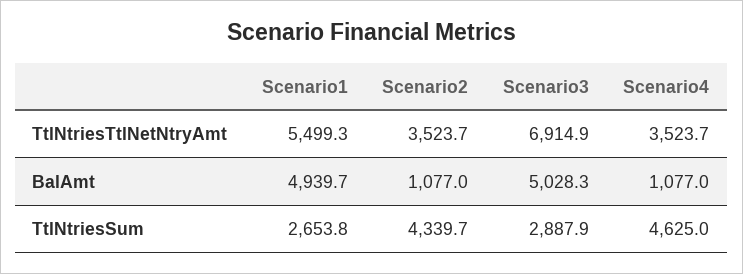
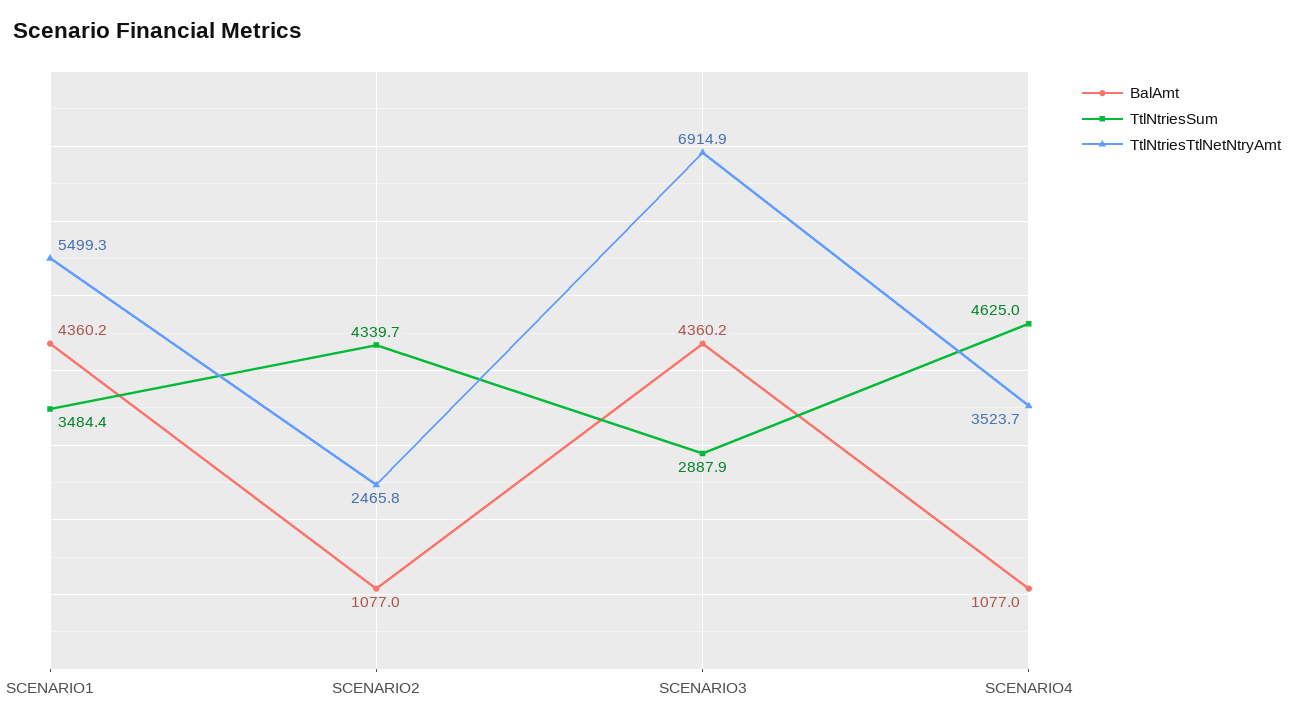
TtlNtriesTtlNetNtryAmt, Scenario2: 3523.7 -> 2465.8
BalAmt, Scenario1: 4939.7 -> 4360.2
BalAmt, Scenario3: 5028.3 -> 4360.2
TtlNtriesSum, Scenario1: 2653.8 -> 3484.4

